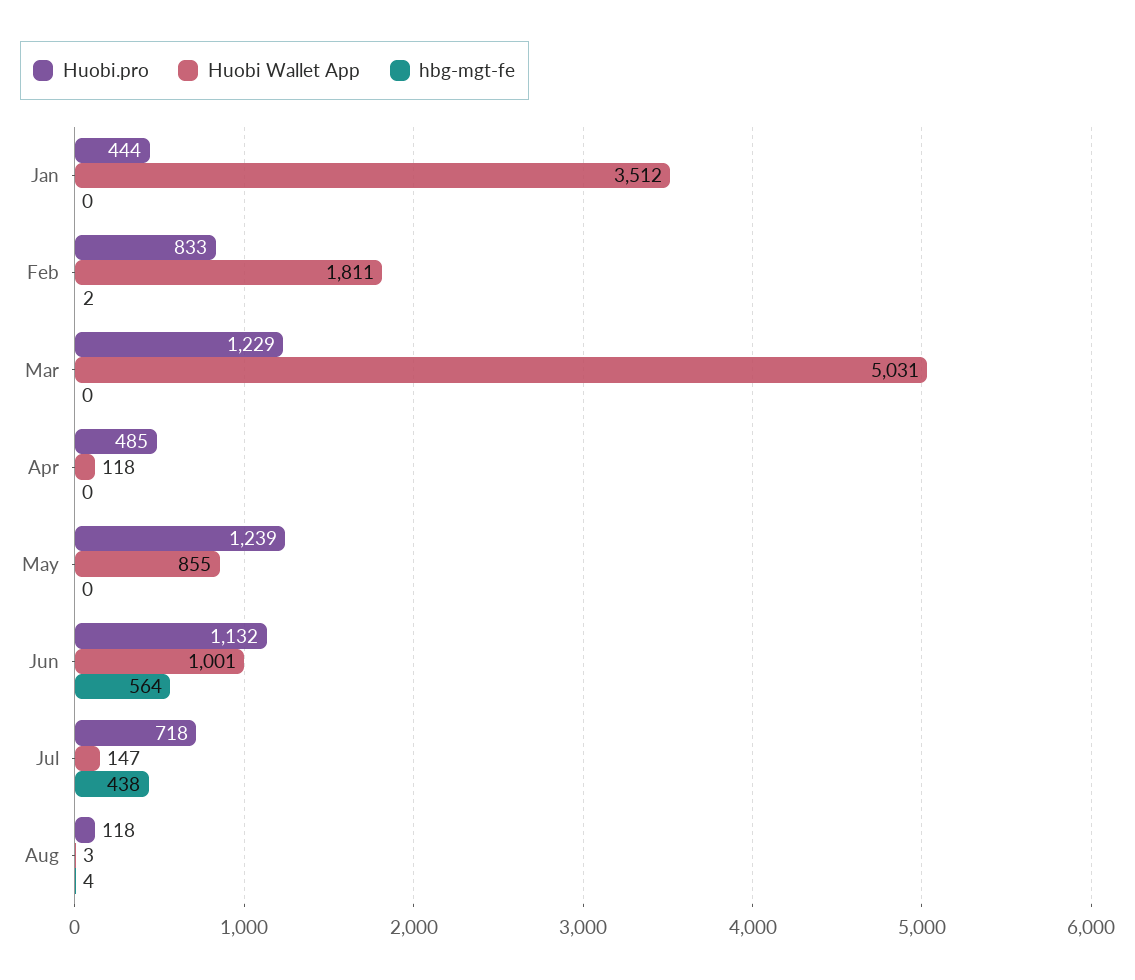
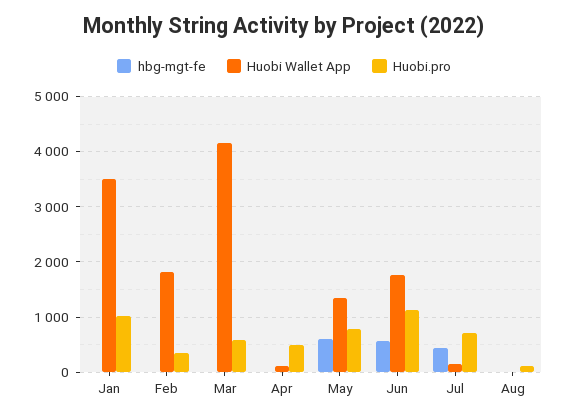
Huobi.pro, Jan: 444 -> 1000
Huobi.pro, Feb: 833 -> 400
Huobi.pro, Mar: 1229 -> 600
Huobi Wallet App, Mar: 5031 -> 4200
Huobi.pro, May: 1239 -> 800
Huobi Wallet App, May: 855 -> 1400
hbg-mgt-fe, May: 0 -> 600
Huobi Wallet App, Jun: 1001 -> 1800

